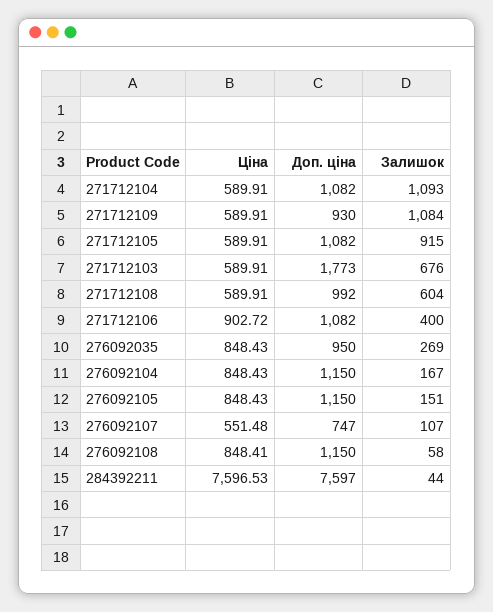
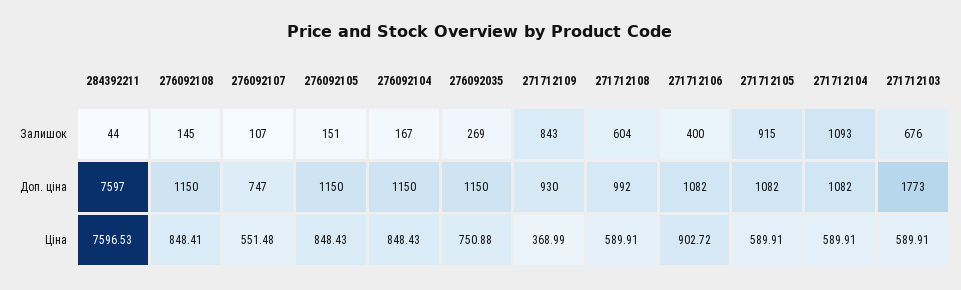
Ціна, 271712109: 589.91 -> 368.99
Залишок, 271712109: 1084 -> 843
Ціна, 276092035: 848.43 -> 750.88
Доп. ціна, 276092035: 950 -> 1150
Залишок, 276092108: 58 -> 145

